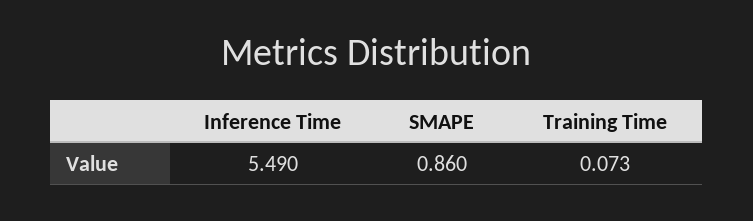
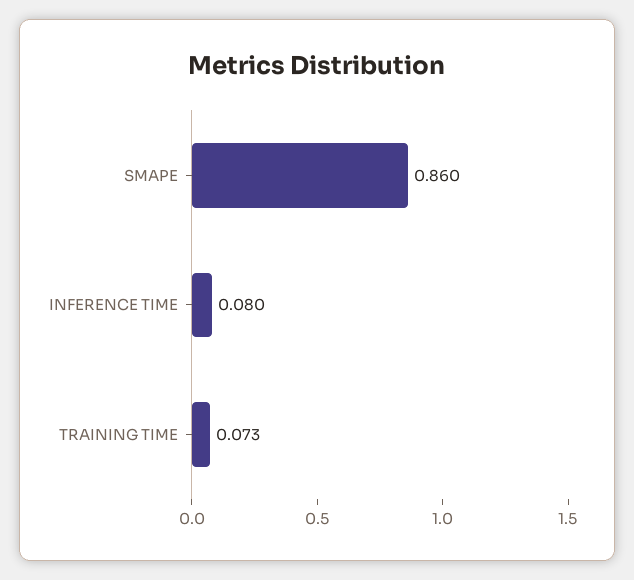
Inference Time: 5.49 -> 0.08

